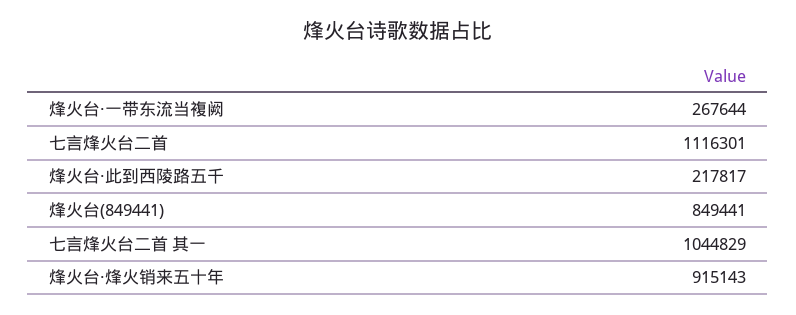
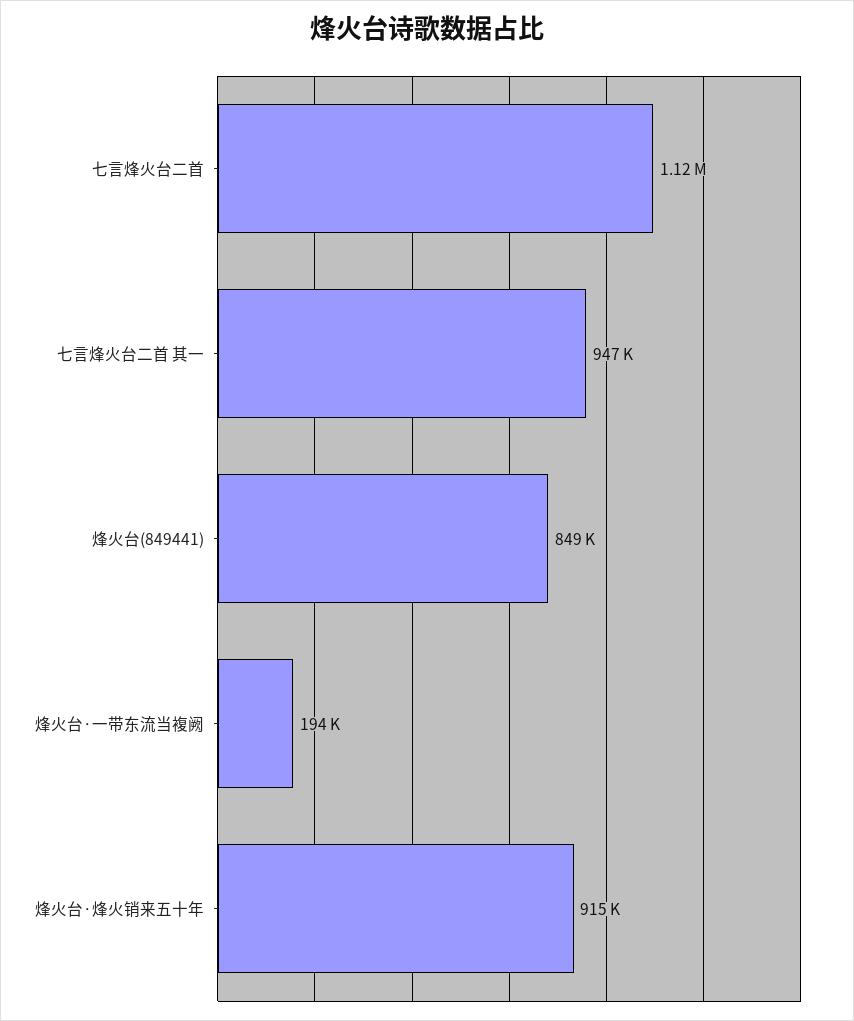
烽火台·一带东流当複阙: 267644 -> 194000
烽火台·此到西陵路五千: 217817 -> none
七言烽火台二首 其一: 1044829 -> 947000

